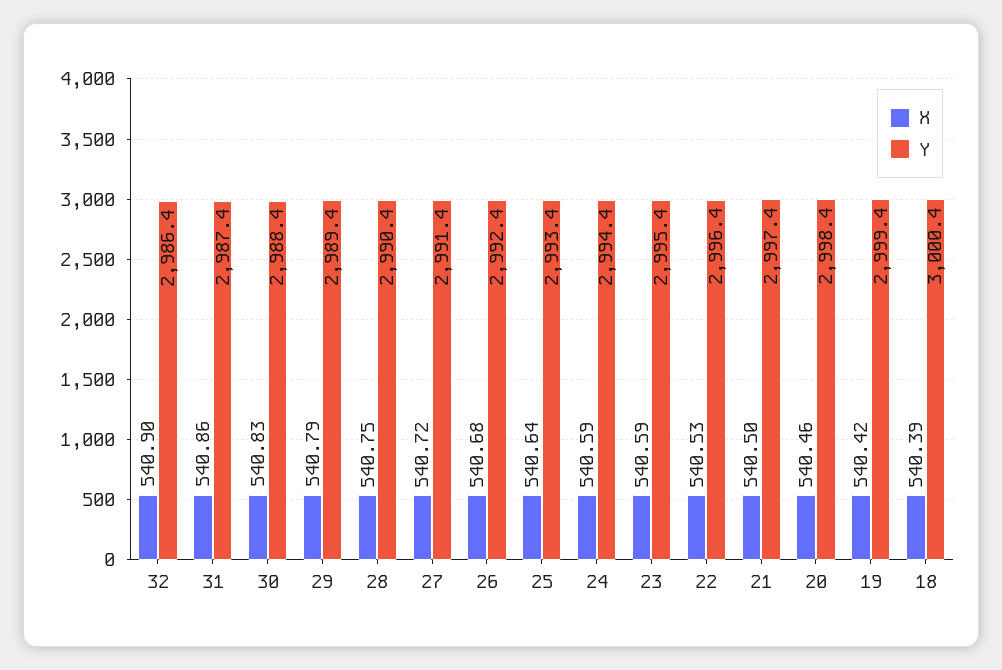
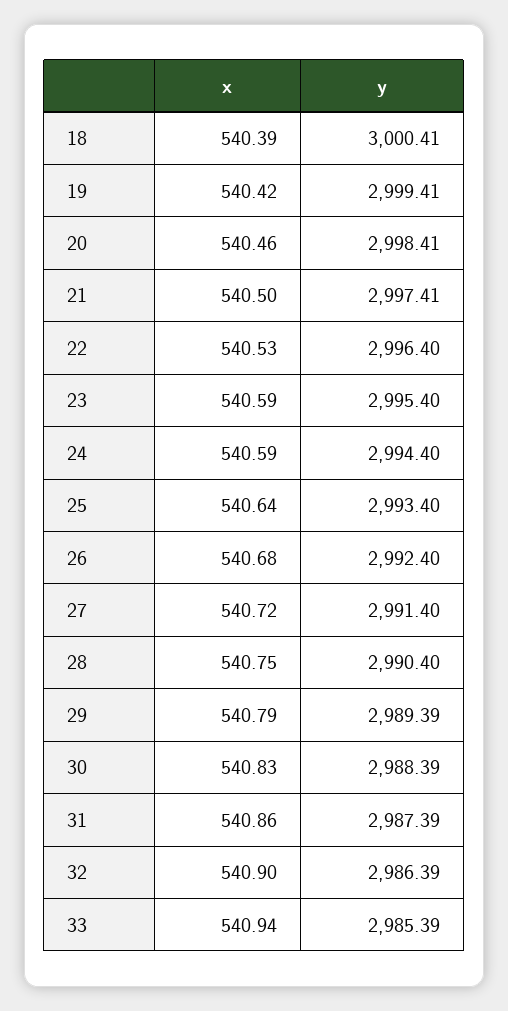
X, 33: none -> 540.94
Y, 33: none -> 2985.39

